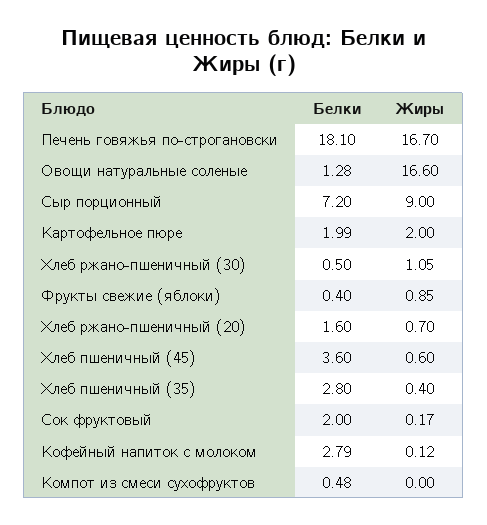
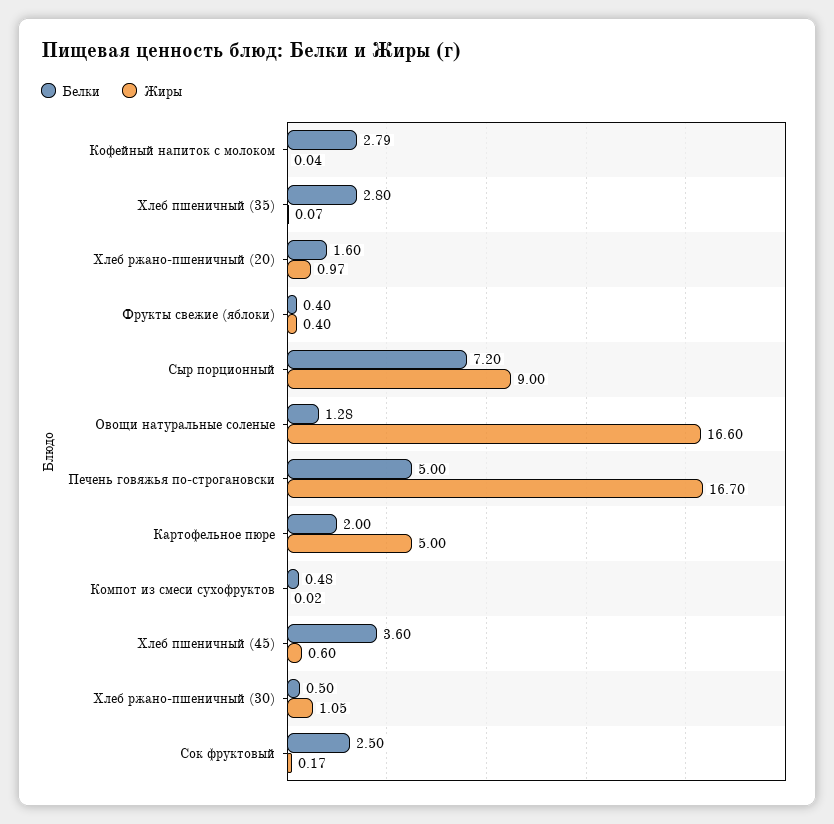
Белки, Печень говяжья по-строгановски: 18.1 -> 5
Белки, Картофельное пюре: 1.99 -> 2
Жиры, Картофельное пюре: 2 -> 5
Жиры, Фрукты свежие (яблоки): 0.85 -> 0.4
Жиры, Хлеб ржано-пшеничный (20): 0.7 -> 0.97
Жиры, Хлеб пшеничный (35): 0.4 -> 0.07
Белки, Сок фруктовый: 2 -> 2.5
Жиры, Кофейный напиток с молоком: 0.12 -> 0.04
Жиры, Компот из смеси сухофруктов: 0 -> 0.02

